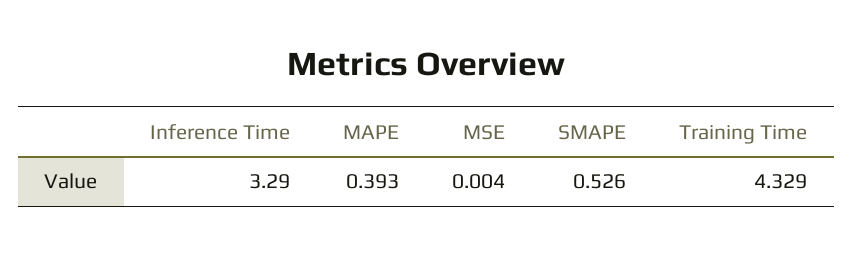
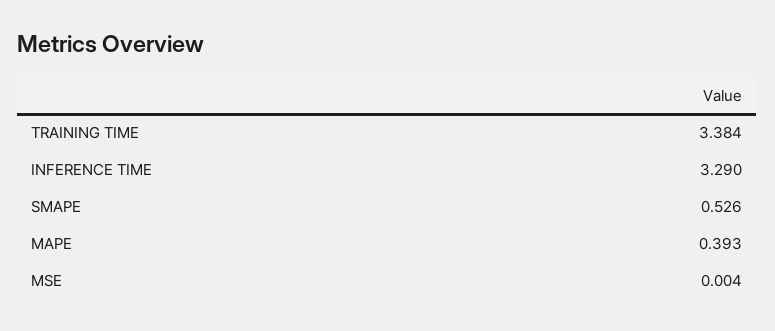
Training Time: 4.329 -> 3.384

